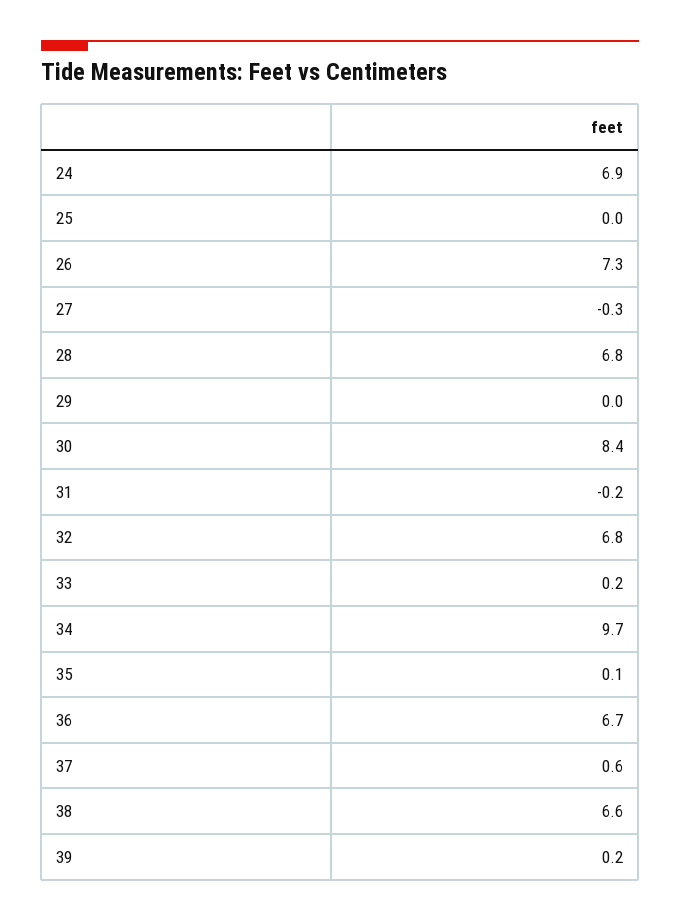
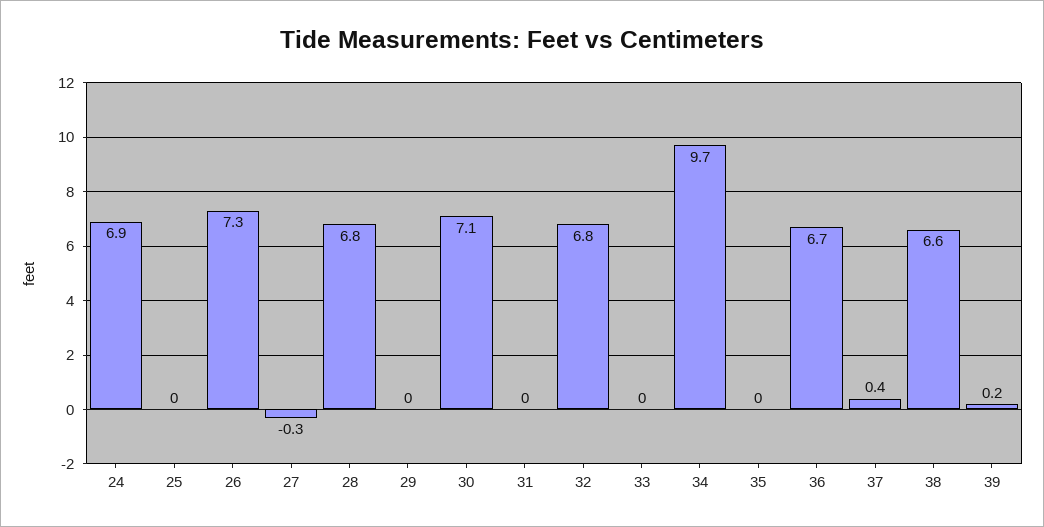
30: 8.4 -> 7.1
31: -0.2 -> 0
33: 0.2 -> 0
35: 0.1 -> 0
37: 0.6 -> 0.4

